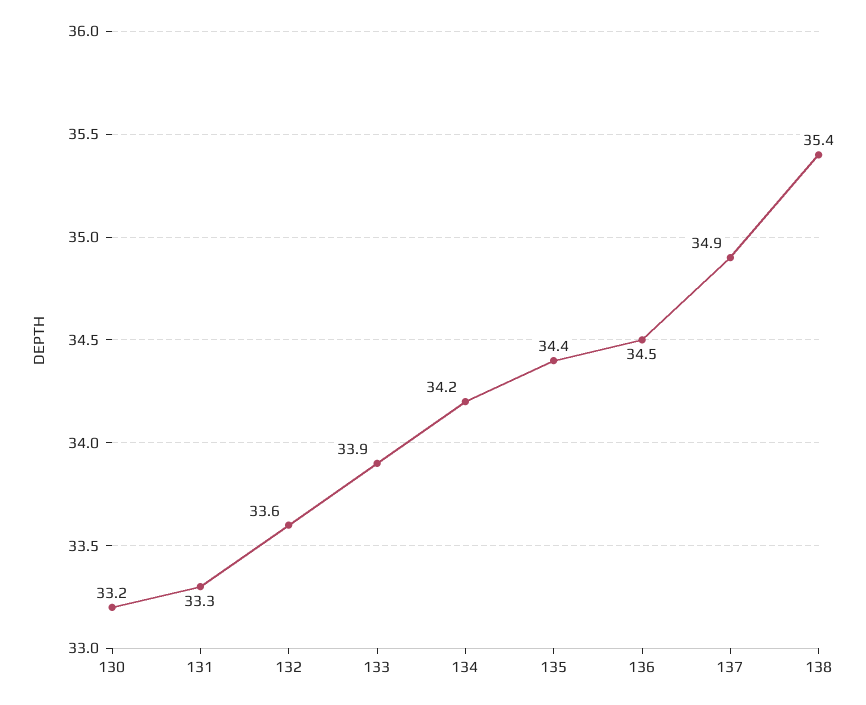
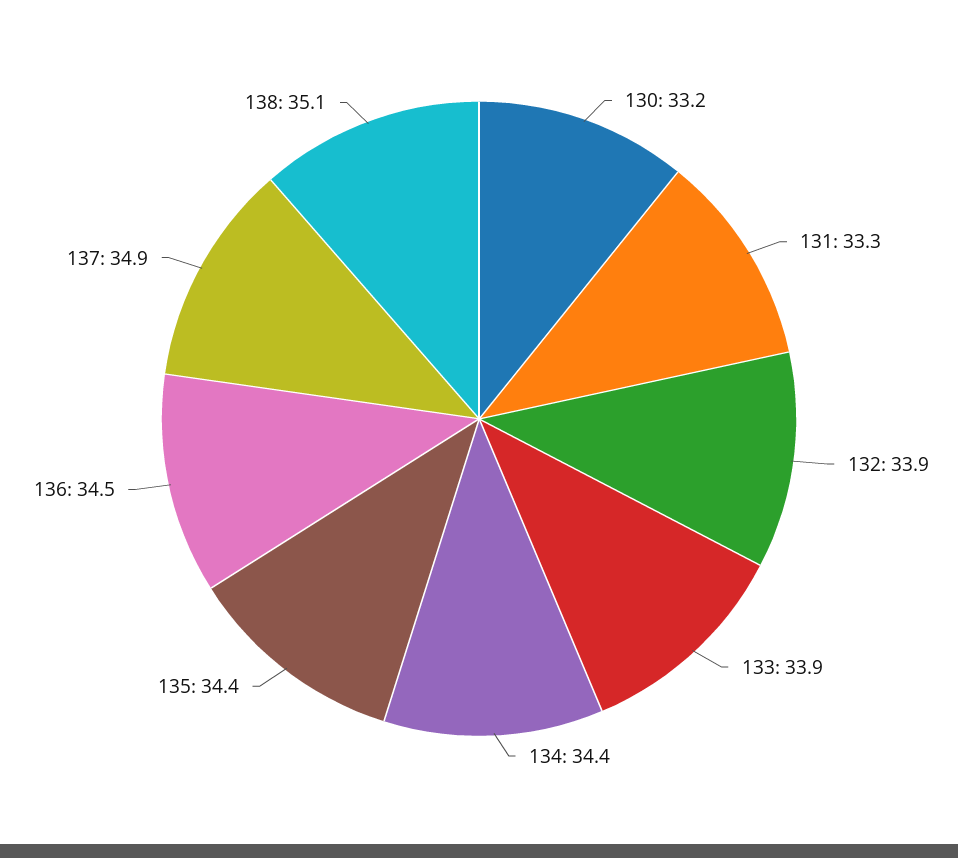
132: 33.6 -> 33.9
134: 34.2 -> 34.4
138: 35.4 -> 35.1

